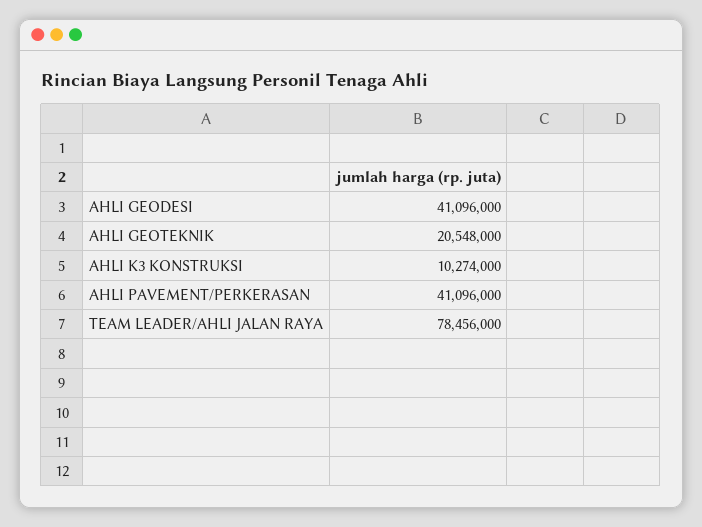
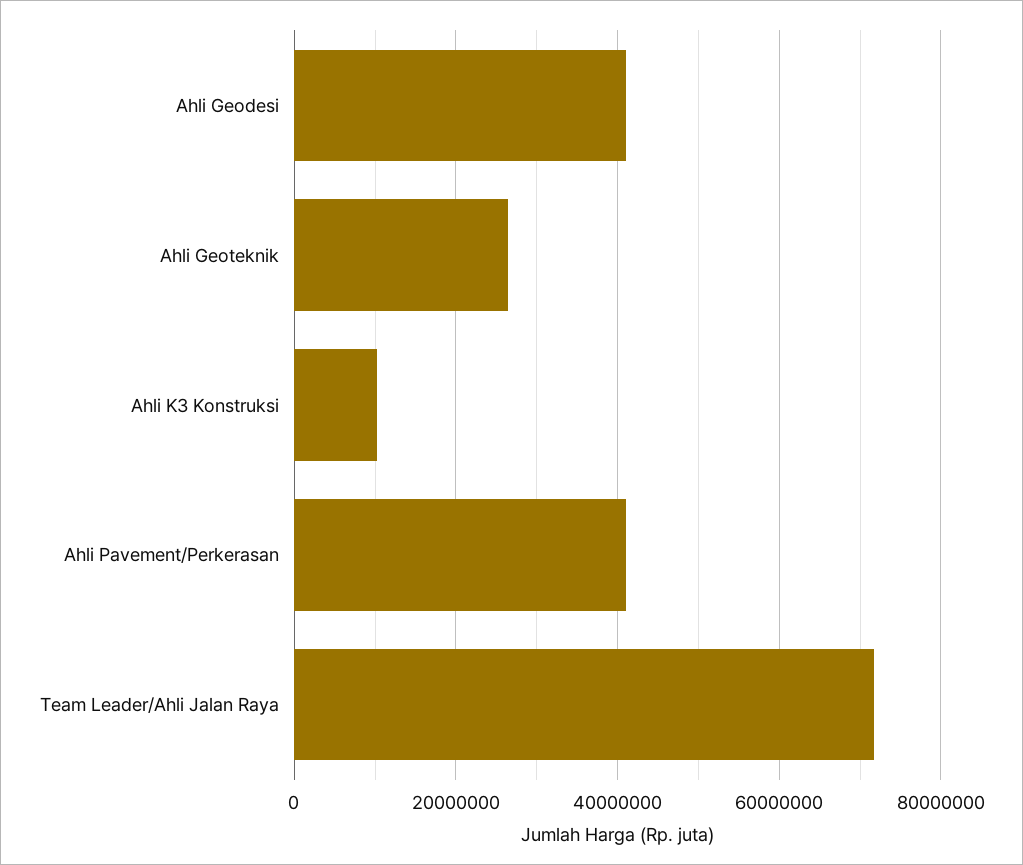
AHLI GEOTEKNIK: 20548000 -> 26000000
TEAM LEADER/AHLI JALAN RAYA: 78456000 -> 72000000

